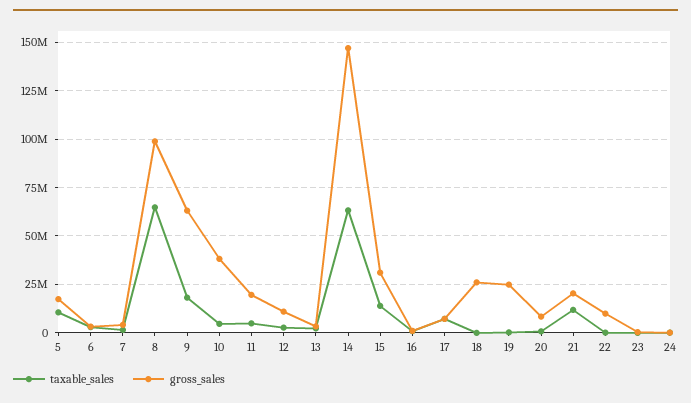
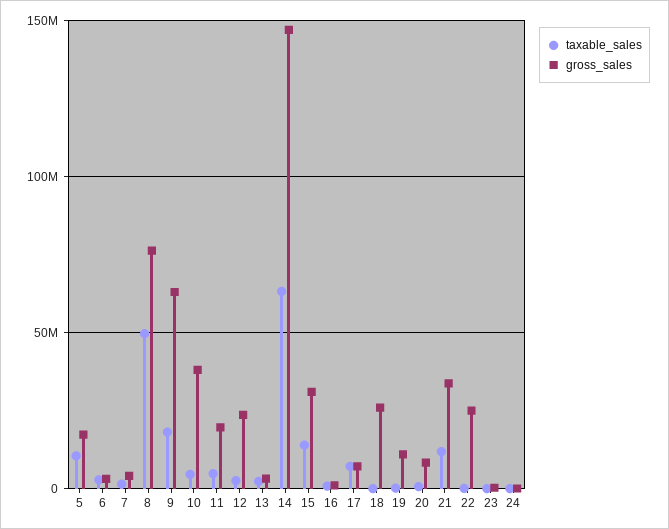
taxable_sales, 8: 65000000 -> 50000000
gross_sales, 8: 100000000 -> 75000000
gross_sales, 12: 10000000 -> 25000000
gross_sales, 19: 25000000 -> 10000000
gross_sales, 21: 20000000 -> 35000000
gross_sales, 22: 10000000 -> 25000000

